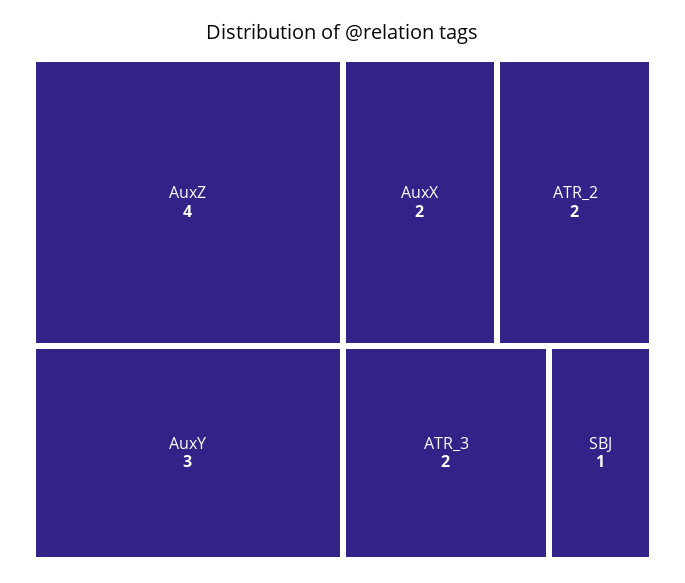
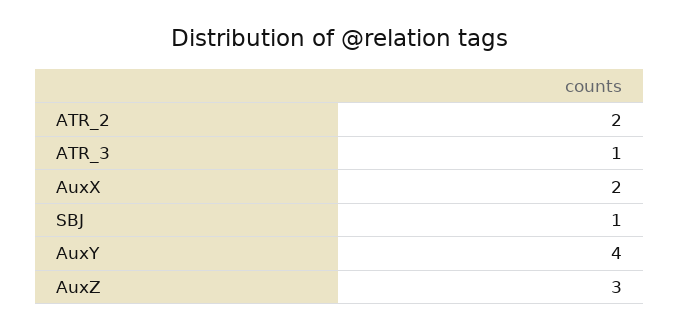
AuxZ: 4 -> 3
AuxY: 3 -> 4
ATR_3: 2 -> 1

